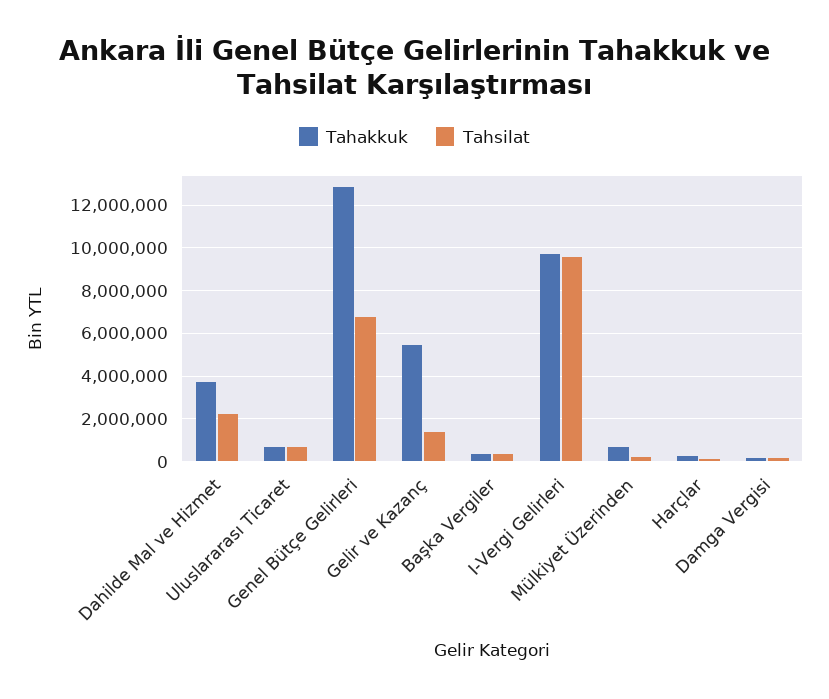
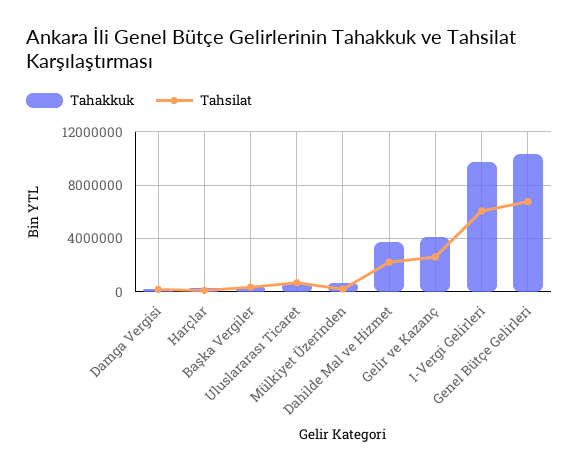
Tahakkuk, Genel Bütçe Gelirleri: 13000000 -> 10500000
Tahakkuk, Gelir ve Kazanç: 5500000 -> 4000000
Tahsilat, Gelir ve Kazanç: 1500000 -> 2500000
Tahsilat, I-Vergi Gelirleri: 9500000 -> 6000000

